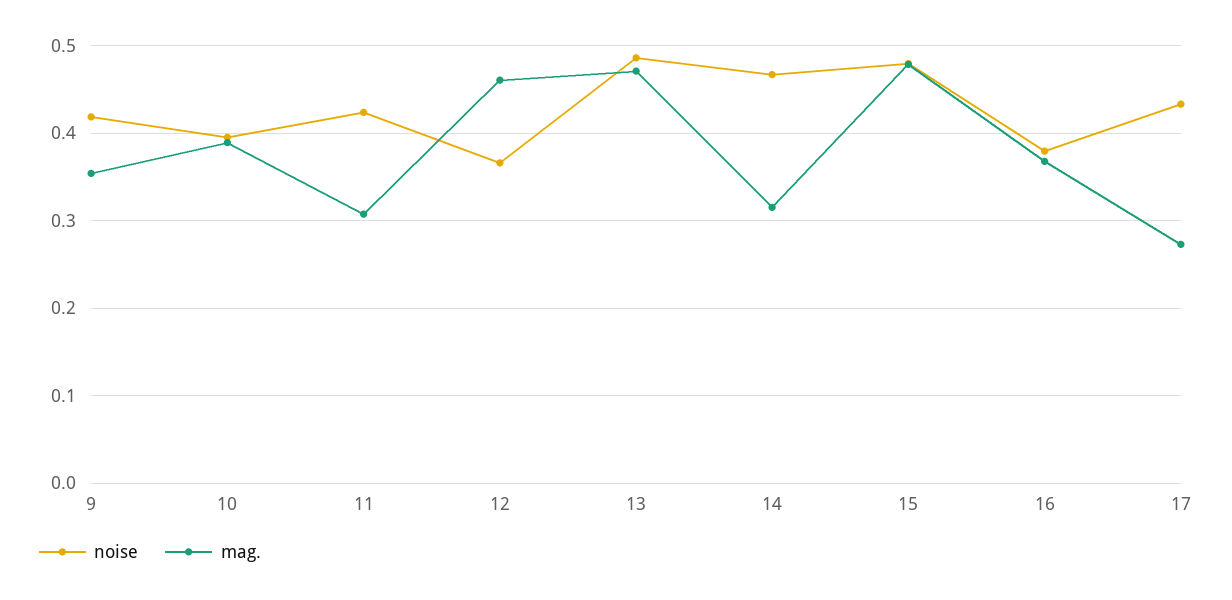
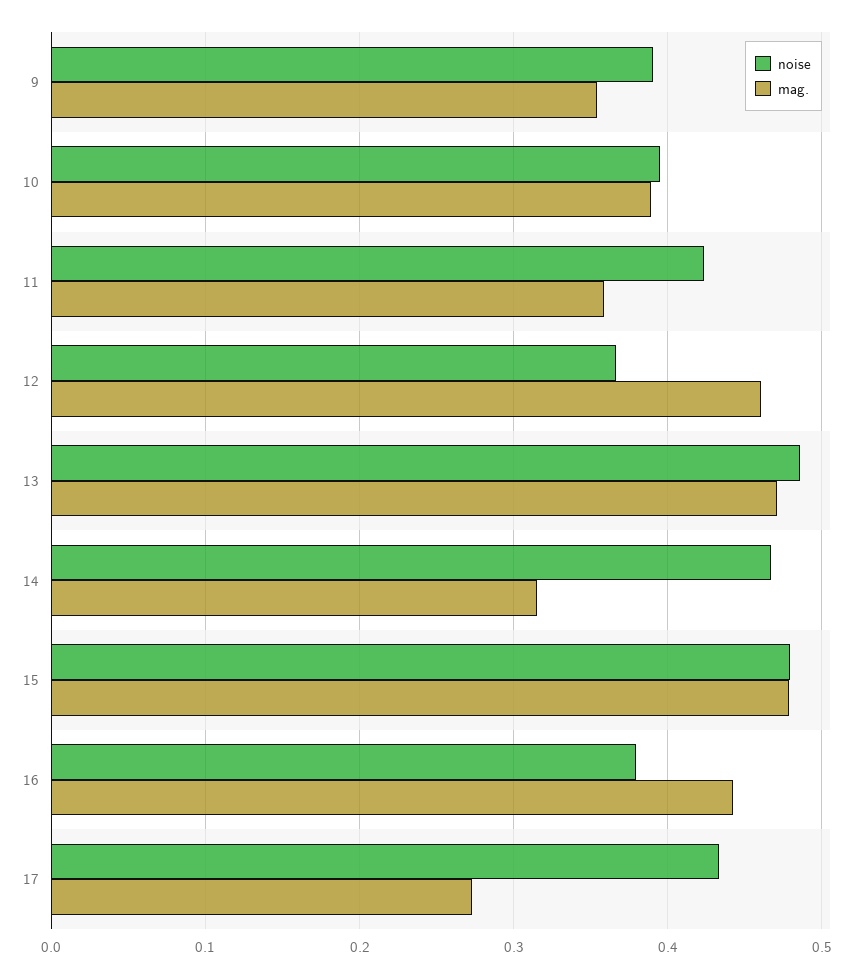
noise, 9: 0.42 -> 0.39
mag., 11: 0.31 -> 0.36
mag., 16: 0.37 -> 0.44

